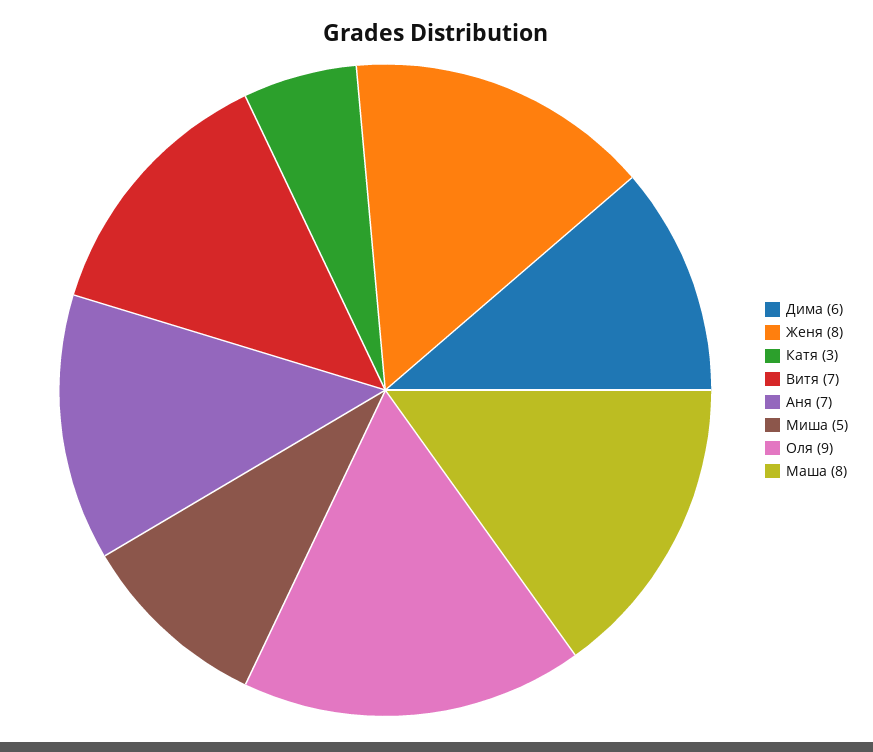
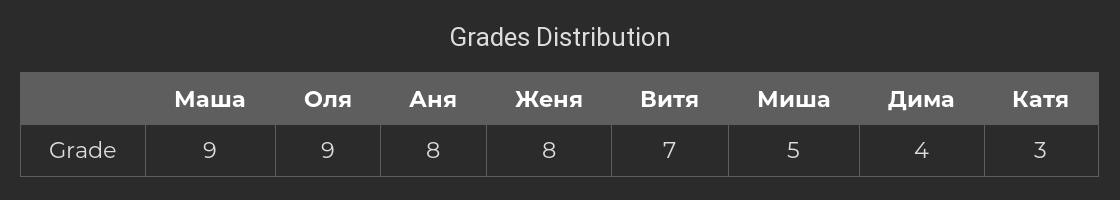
Дима: 6 -> 4
Аня: 7 -> 8
Маша: 8 -> 9

